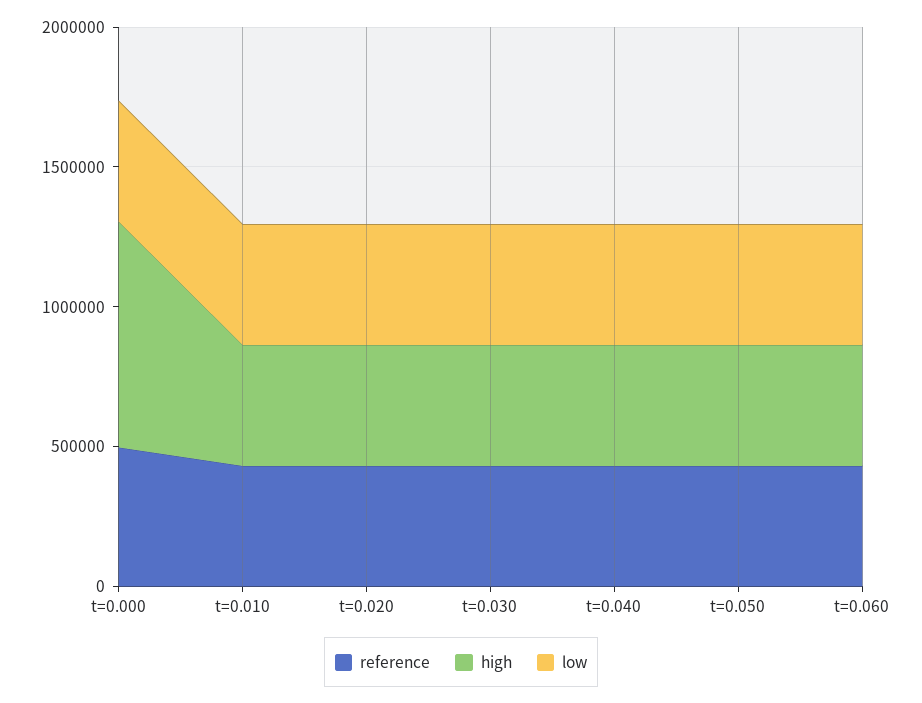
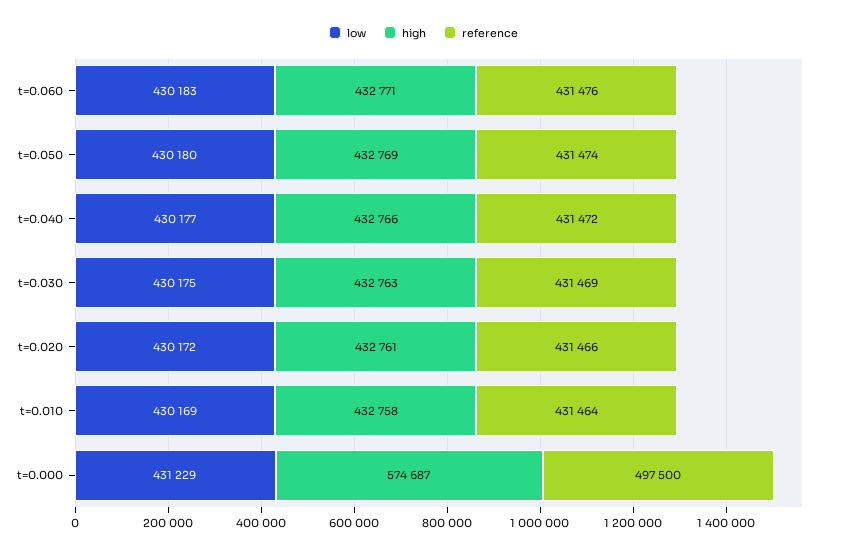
high, t=0.000: 800000 -> 574687

